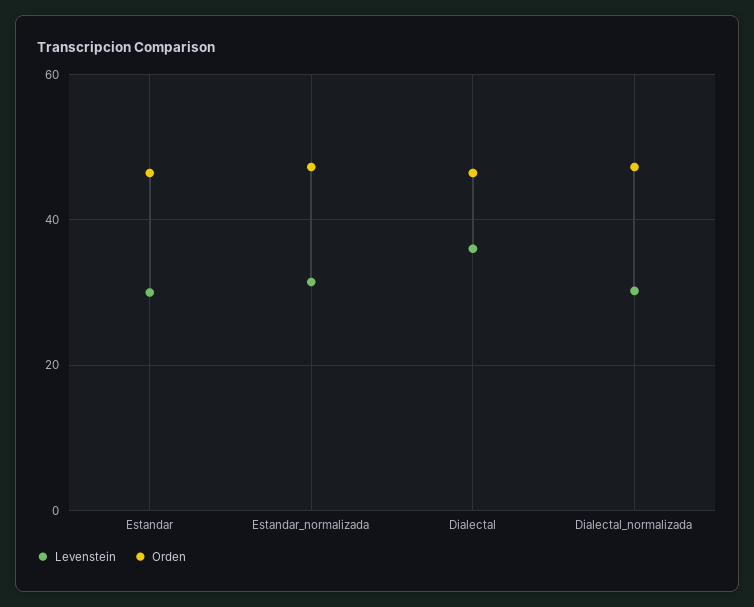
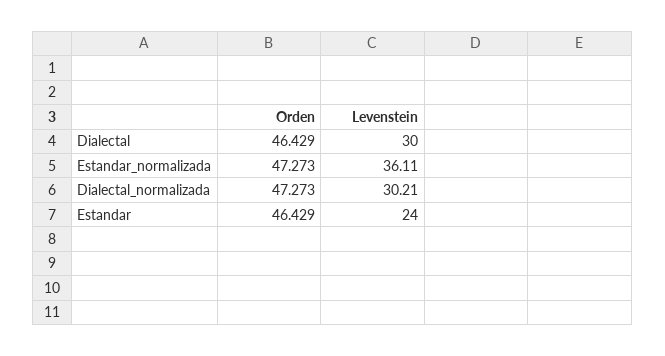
Levenstein, Estandar: 30 -> 24
Levenstein, Estandar_normalizada: 32 -> 36.11
Levenstein, Dialectal: 36 -> 30

